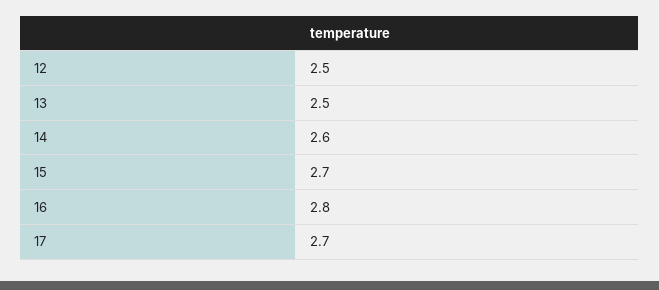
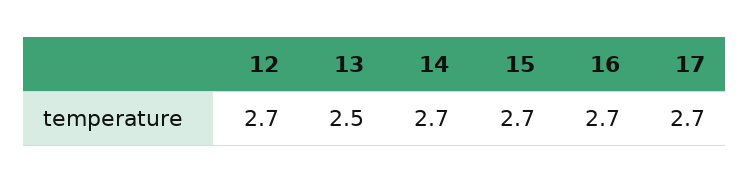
12: 2.5 -> 2.7
14: 2.6 -> 2.7
16: 2.8 -> 2.7

